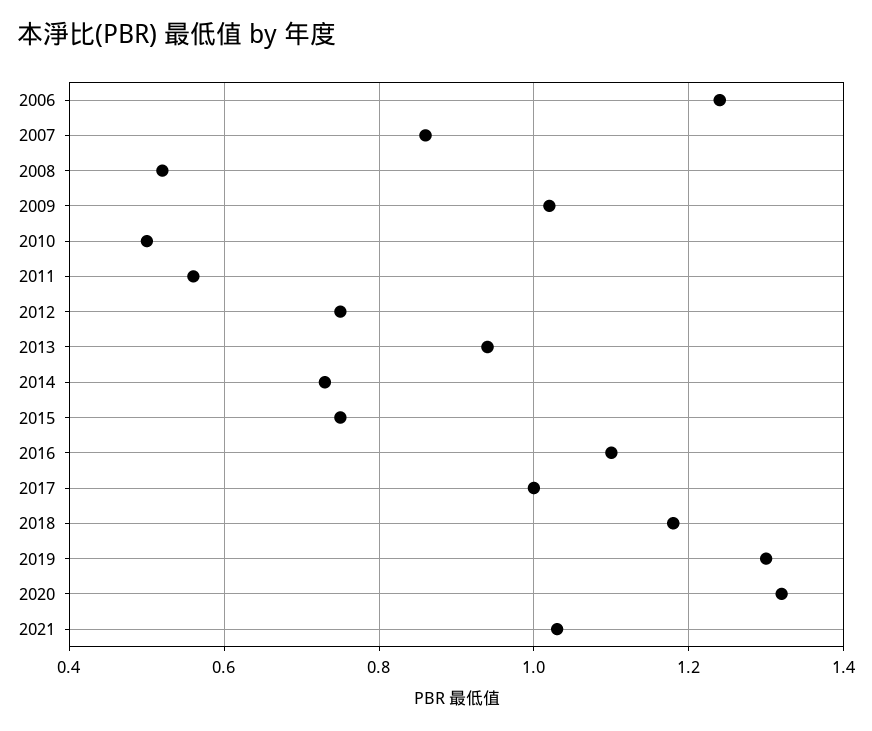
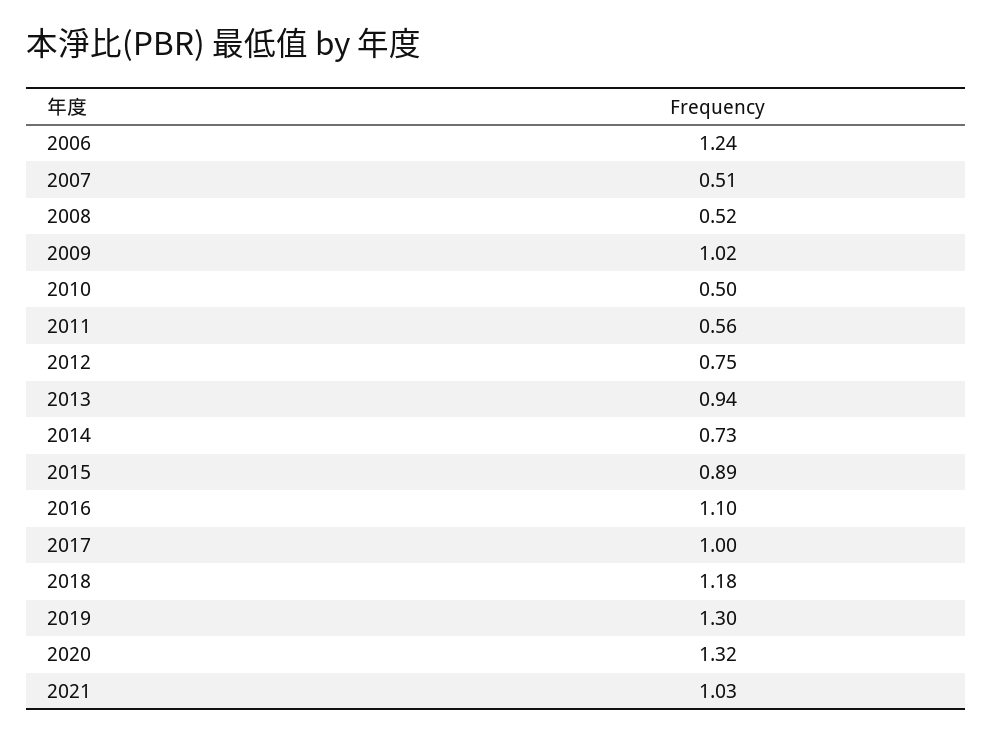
2007: 0.85 -> 0.51
2015: 0.75 -> 0.89

